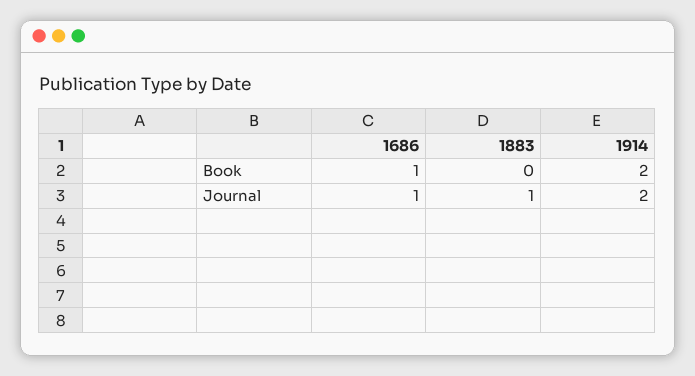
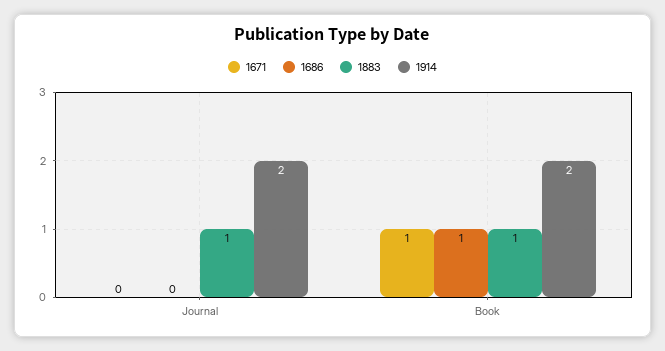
1883, Book: 0 -> 1
1686, Journal: 1 -> 0
1671, Journal: none -> 0
1671, Book: none -> 1

